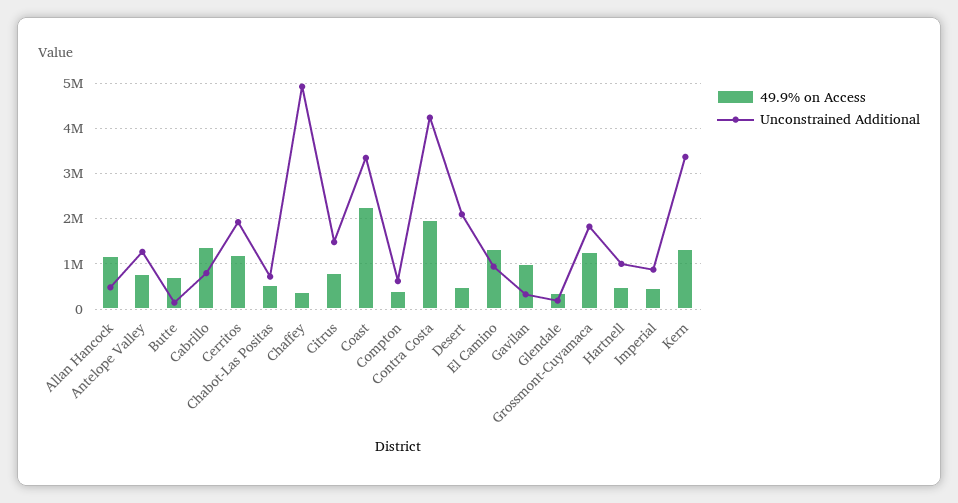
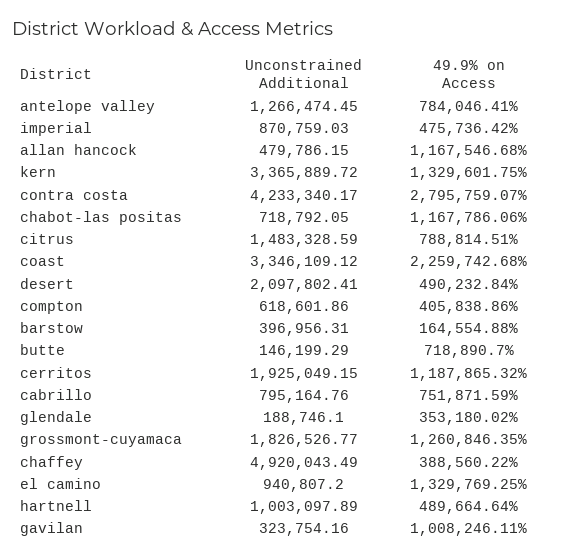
49.9% on Access, Cabrillo: 1400000 -> 751871.59
49.9% on Access, Chabot-Las Positas: 600000 -> 1167786.06
49.9% on Access, Contra Costa: 2000000 -> 2795759.07
Unconstrained Additional, barstow: none -> 396956.31
49.9% on Access, barstow: none -> 164554.88

